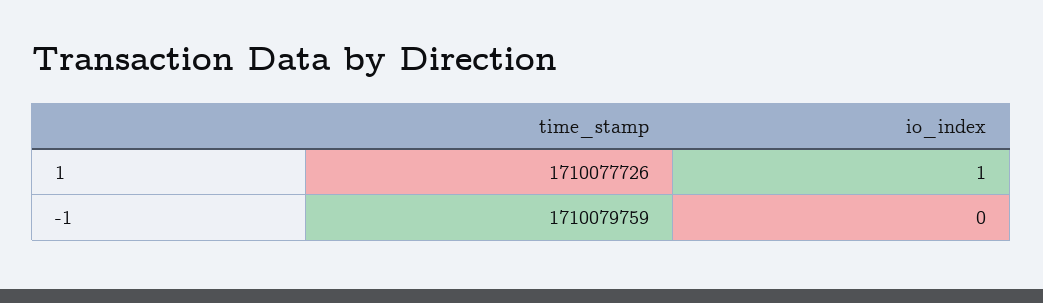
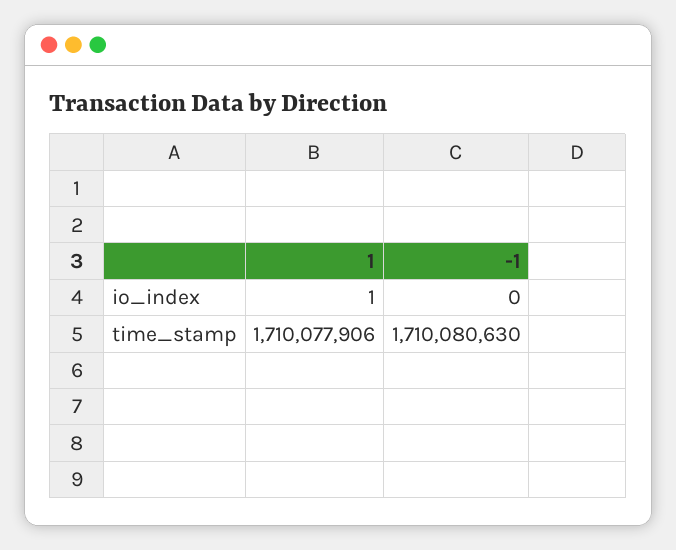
time_stamp, 1: 1710077726 -> 1710077906
time_stamp, -1: 1710079759 -> 1710080630

